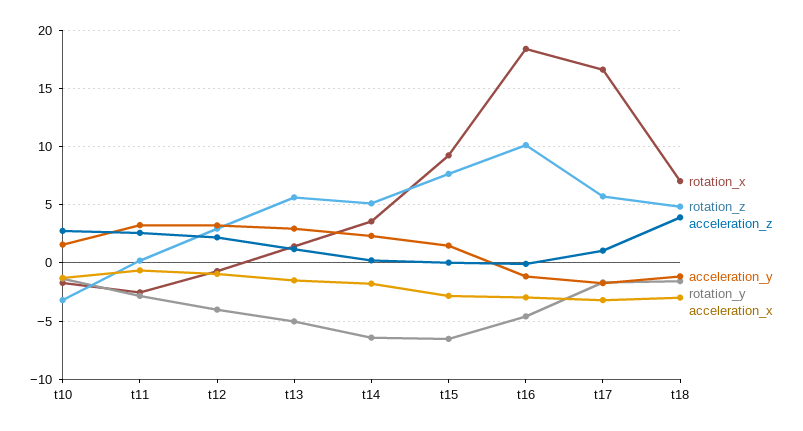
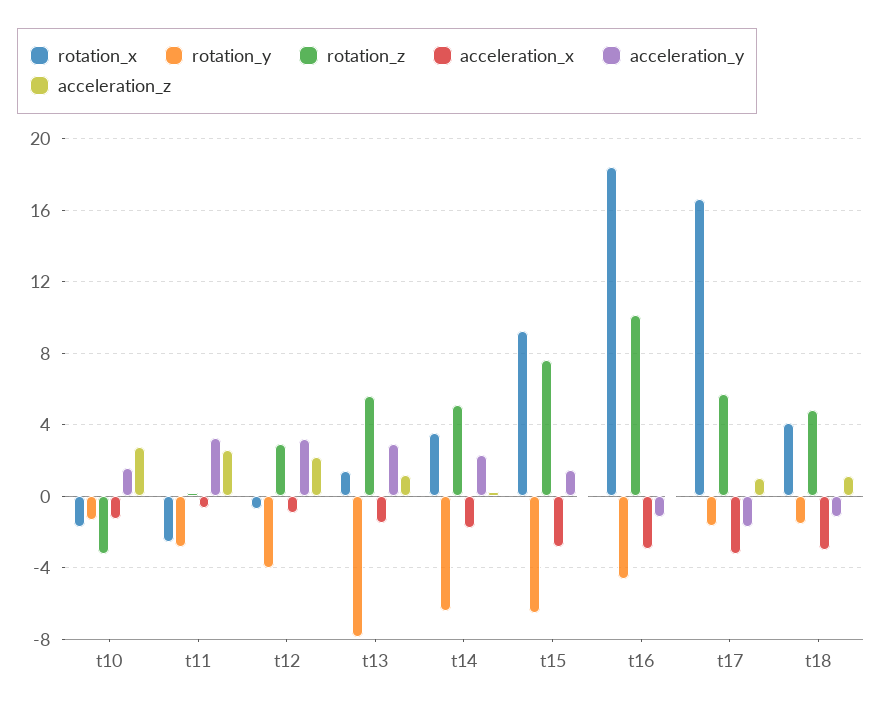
rotation_y, t13: -5 -> -8
rotation_x, t18: 7 -> 4
acceleration_z, t18: 4 -> 1

